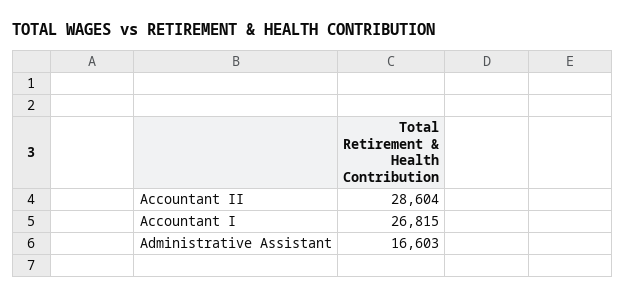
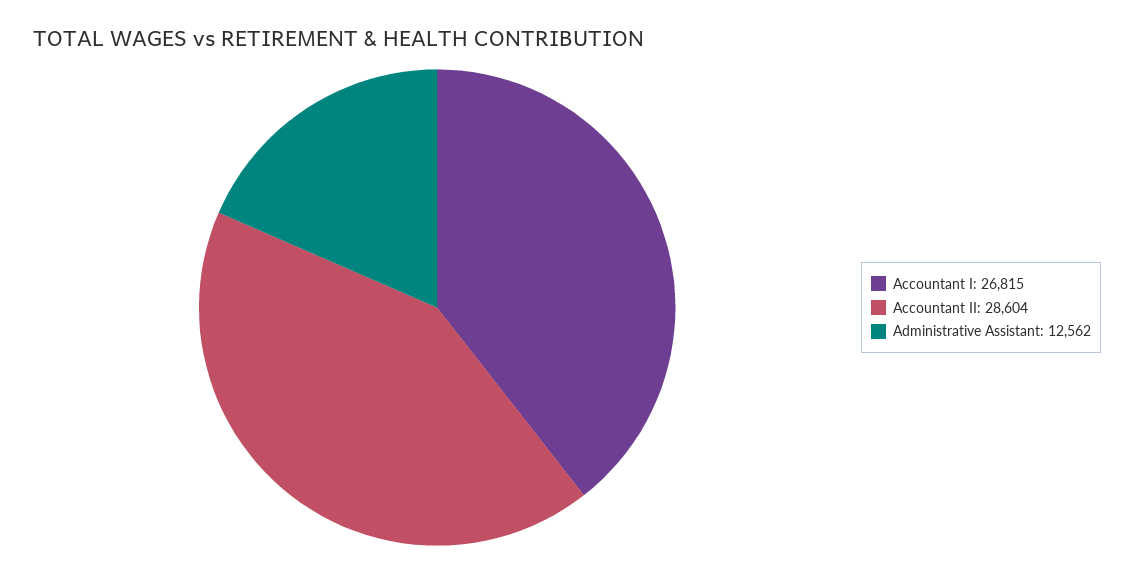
Administrative Assistant: 16603 -> 12562

